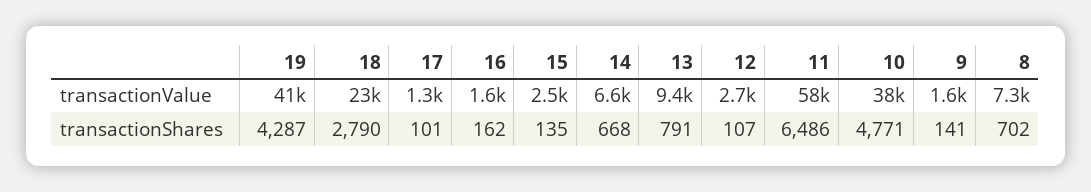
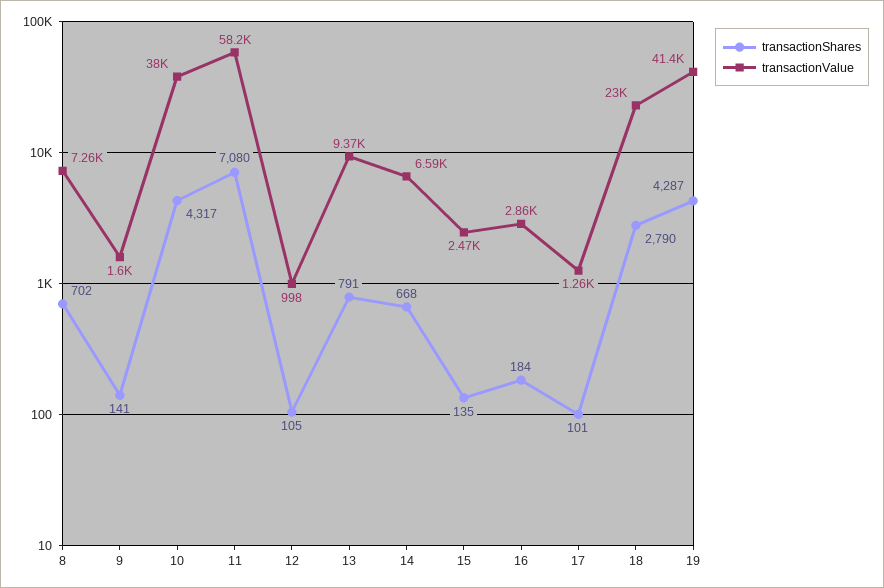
transactionValue, 16: 1600 -> 2860
transactionValue, 12: 2700 -> 998
transactionShares, 16: 162 -> 184
transactionShares, 12: 107 -> 105
transactionShares, 11: 6486 -> 7080
transactionShares, 10: 4771 -> 4317

